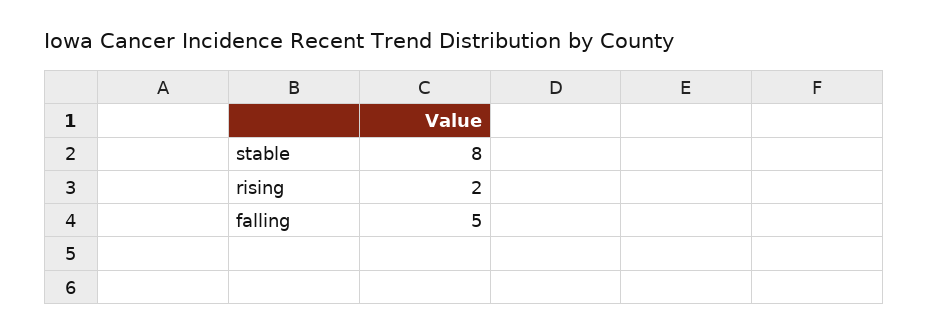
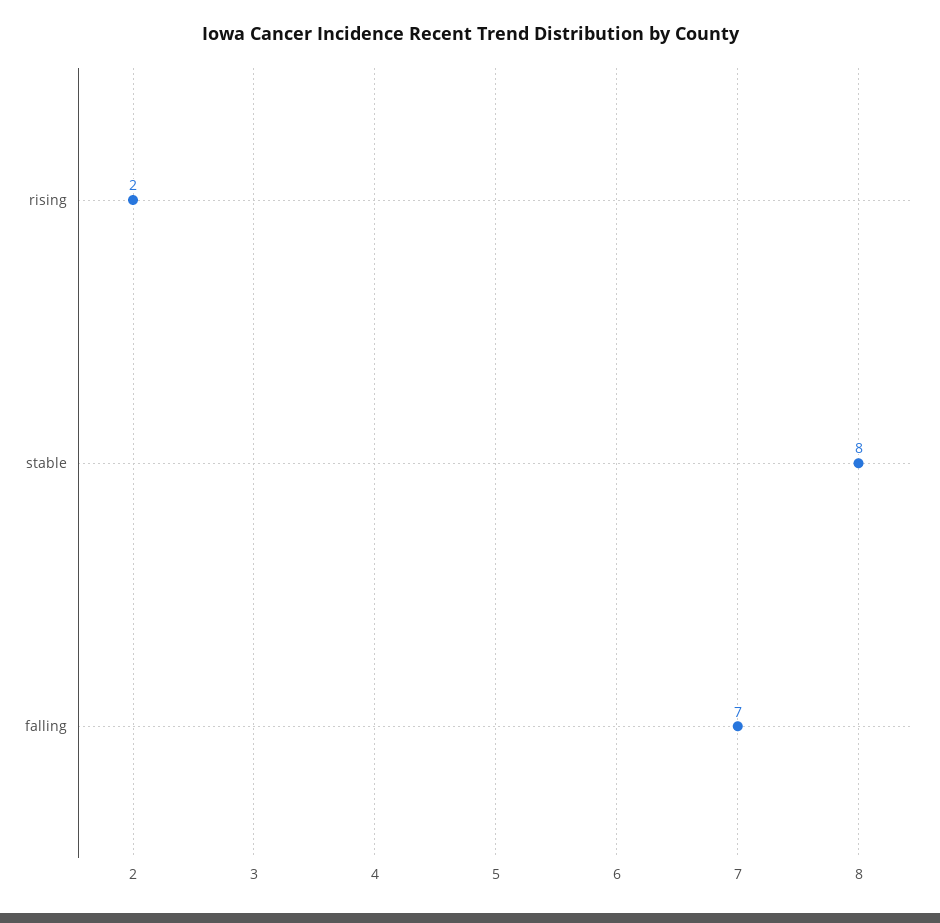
falling: 5 -> 7

